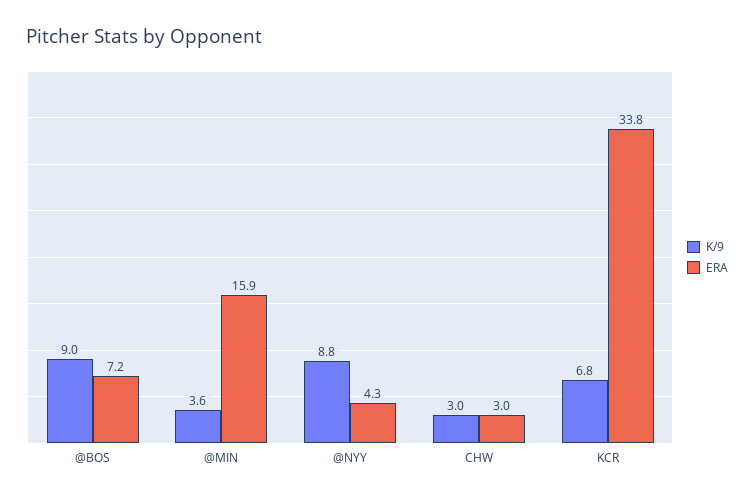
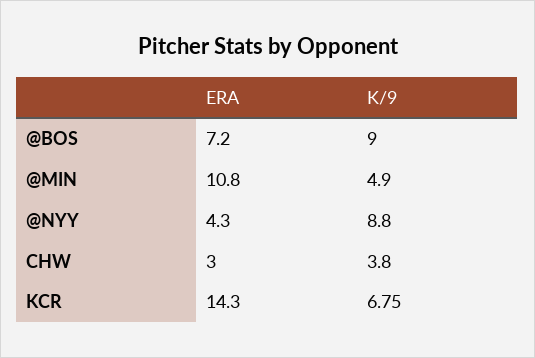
K/9, @MIN: 3.6 -> 4.9
ERA, @MIN: 15.9 -> 10.8
K/9, CHW: 3 -> 3.8
ERA, KCR: 33.8 -> 14.3

